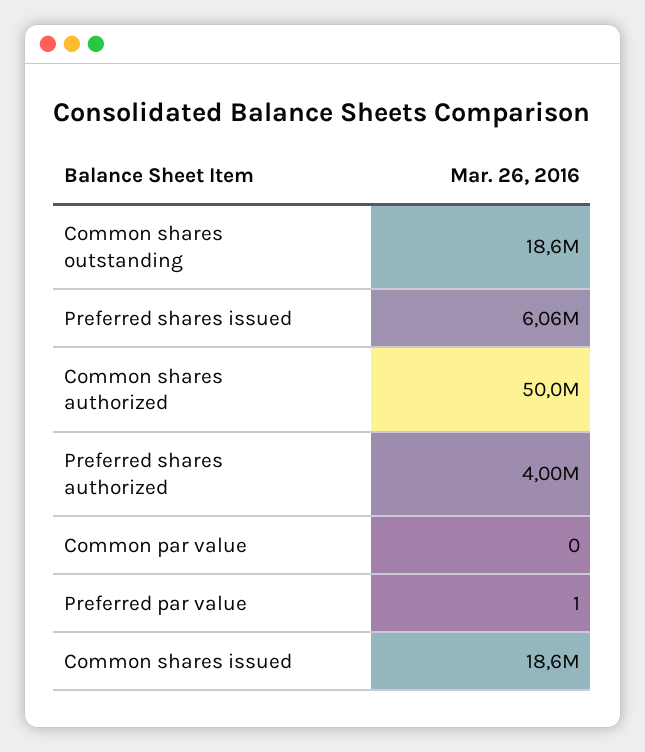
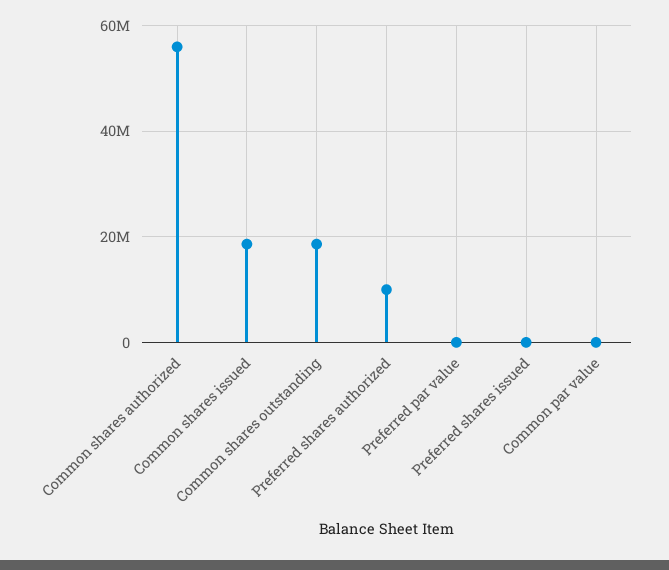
Preferred shares issued: 6060000 -> 0
Common shares authorized: 50000000 -> 56000000
Preferred shares authorized: 4000000 -> 10000000

